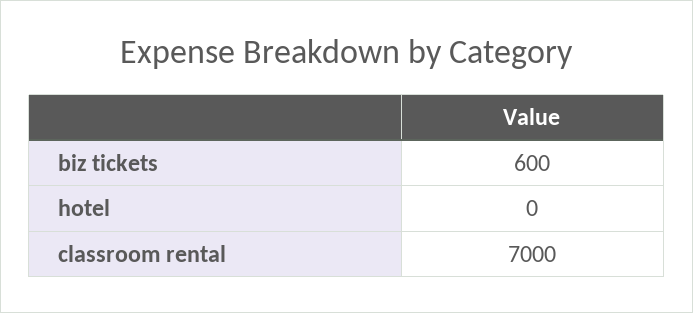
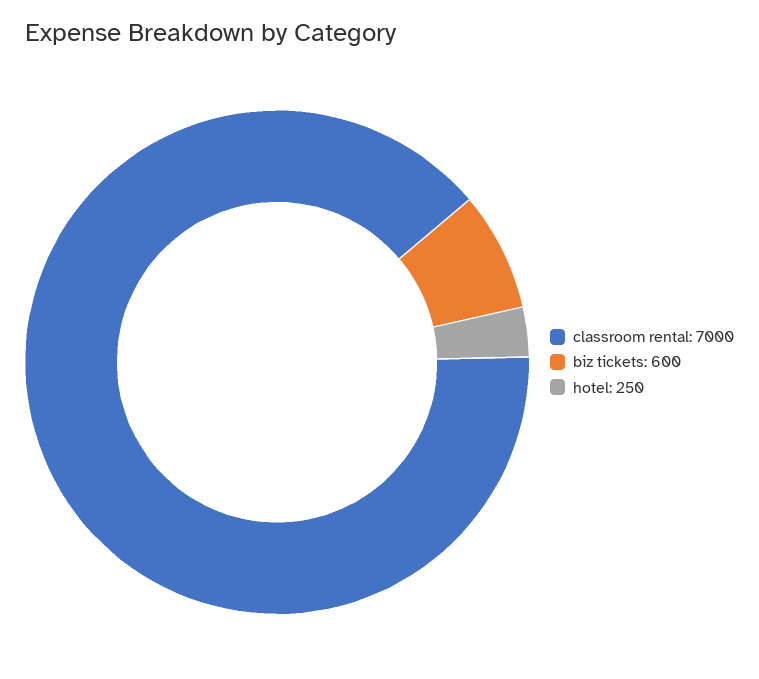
hotel: 0 -> 250

